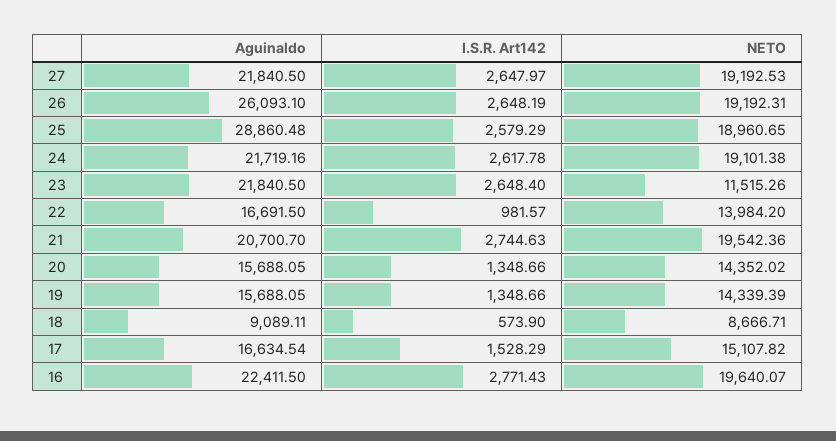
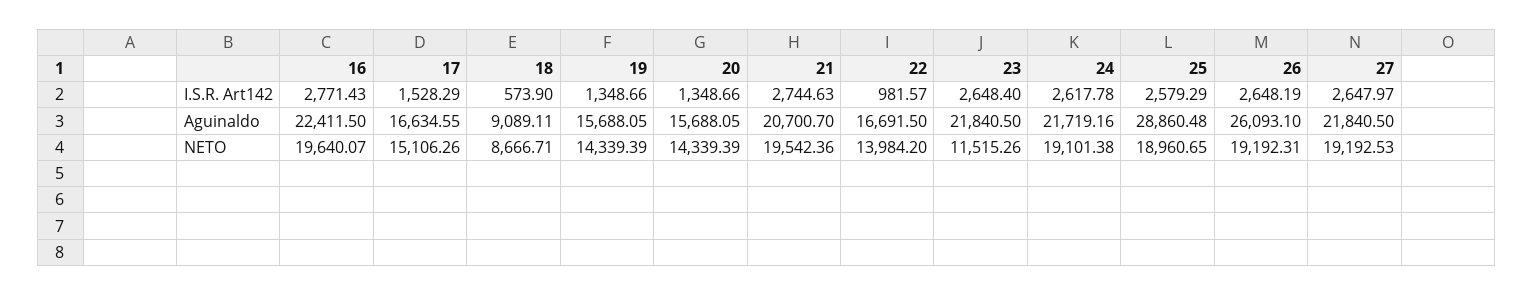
NETO, 20: 14352.02 -> 14339.39
Aguinaldo, 17: 16634.54 -> 16634.55
NETO, 17: 15107.82 -> 15106.26

